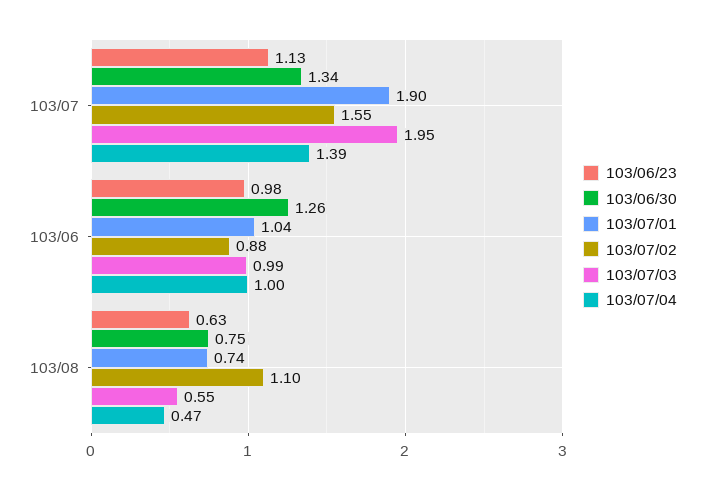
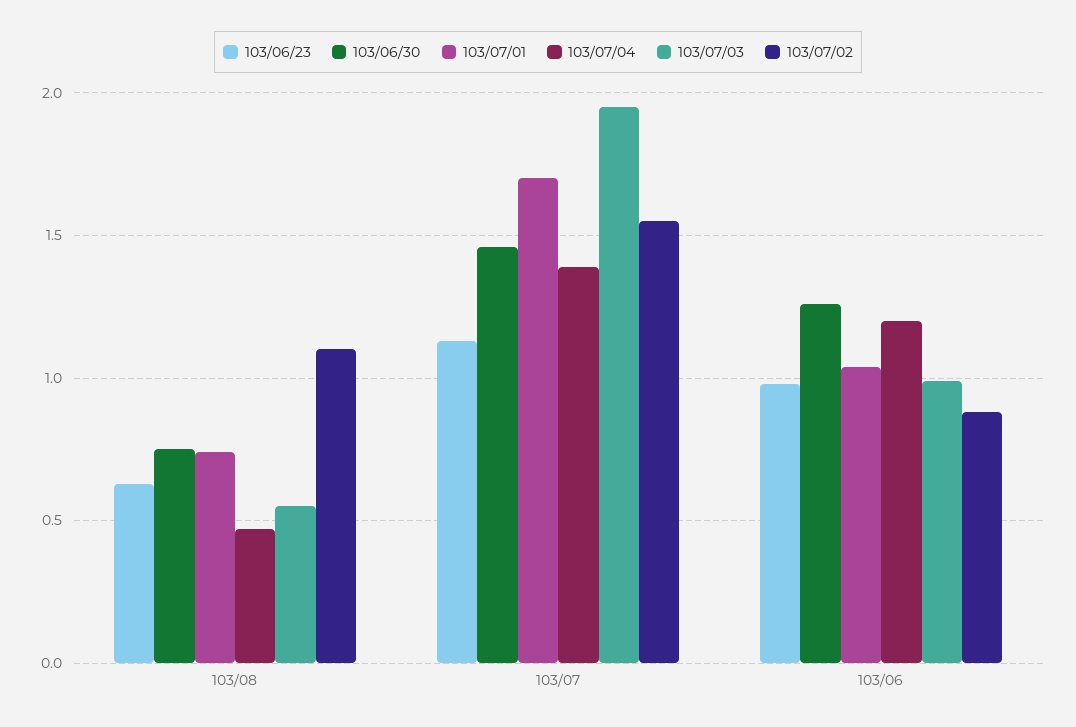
103/06/30, 103/07: 1.34 -> 1.45
103/07/01, 103/07: 1.9 -> 1.7
103/07/04, 103/06: 1 -> 1.2

